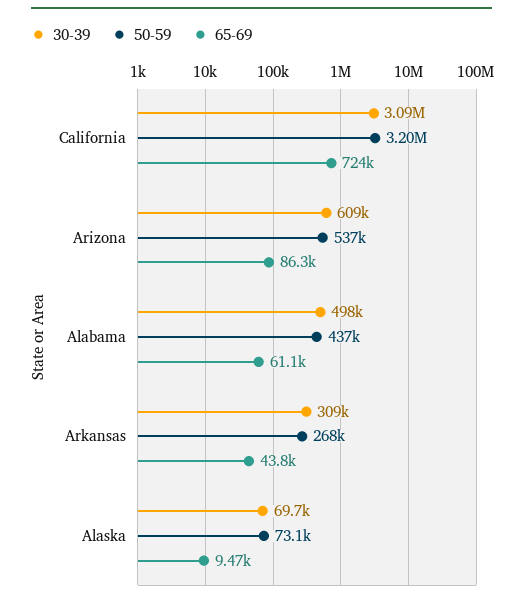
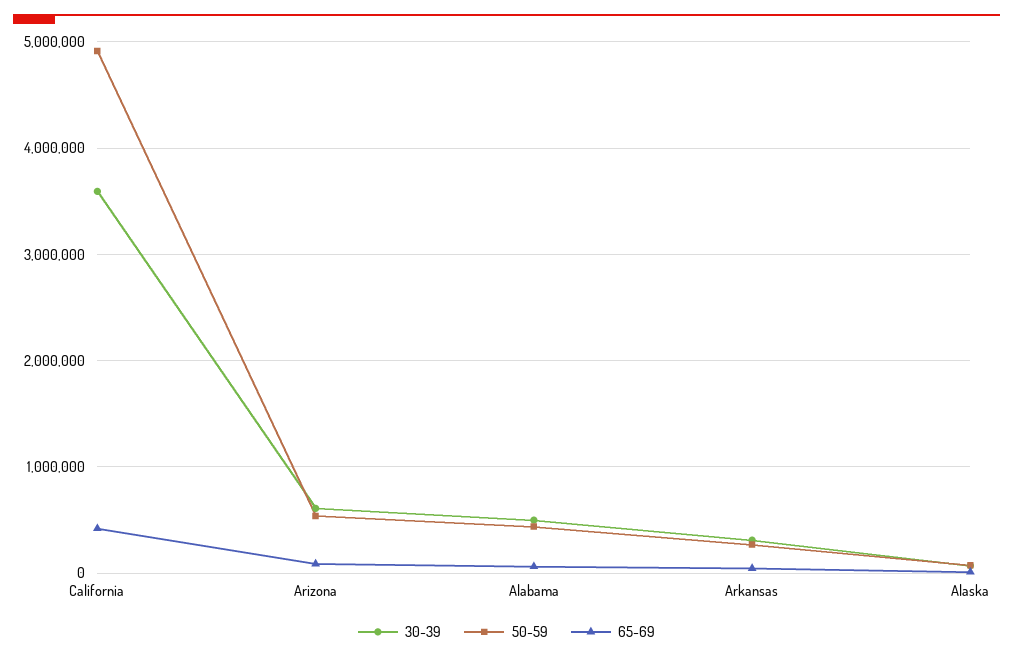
30-39, California: 3090000 -> 3600000
50-59, California: 3200000 -> 4900000
65-69, California: 724000 -> 400000

